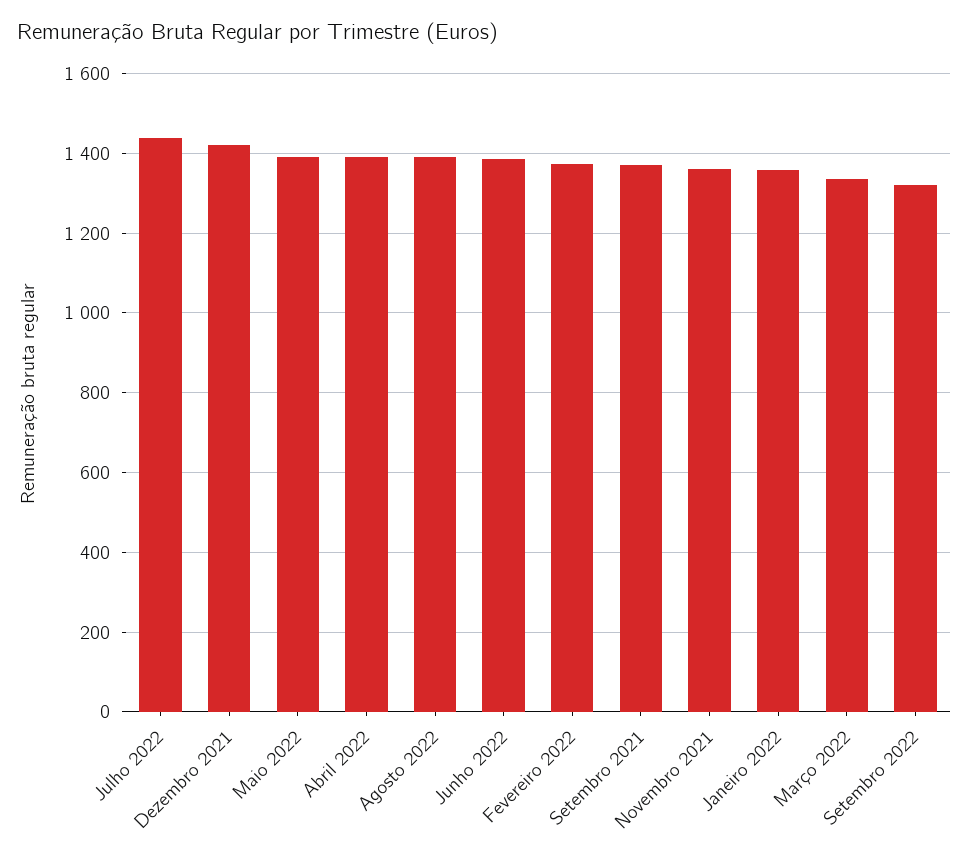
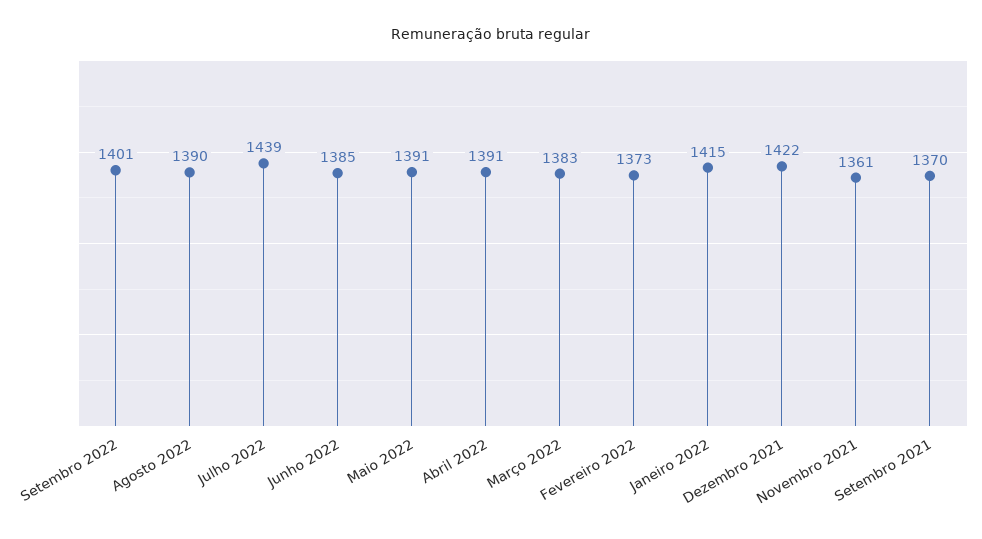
Janeiro 2022: 1360 -> 1415
Março 2022: 1340 -> 1383
Setembro 2022: 1320 -> 1401

